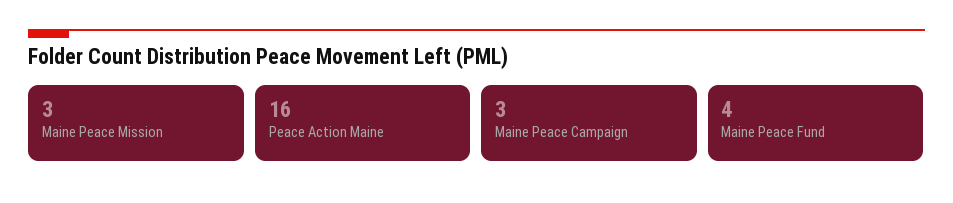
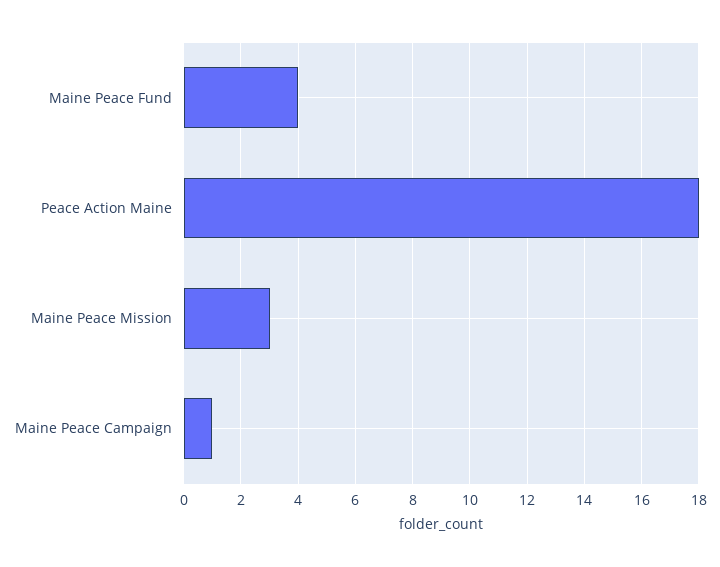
Peace Action Maine: 16 -> 18
Maine Peace Campaign: 3 -> 1

